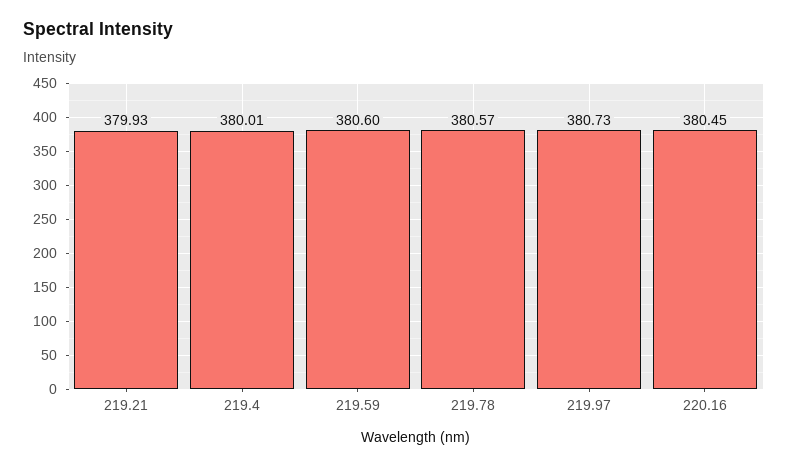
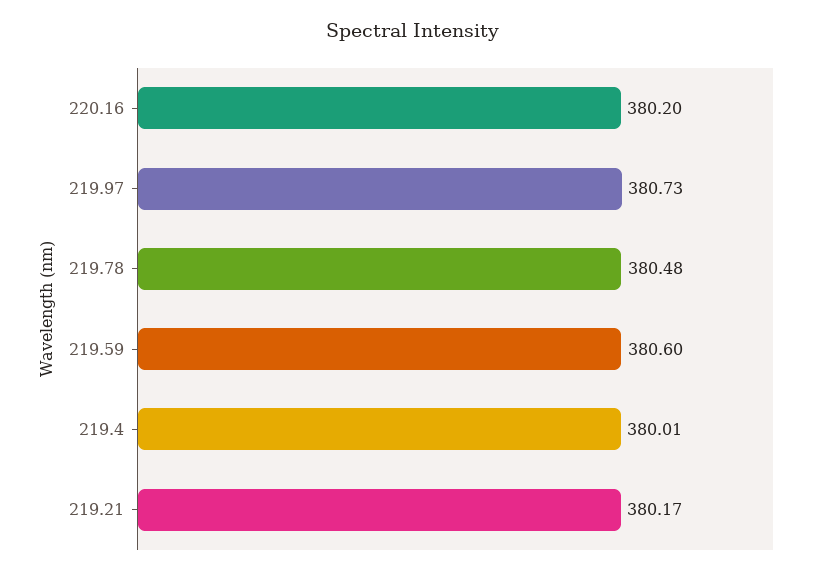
219.21: 379.93 -> 380.17
219.78: 380.57 -> 380.48
220.16: 380.45 -> 380.2

